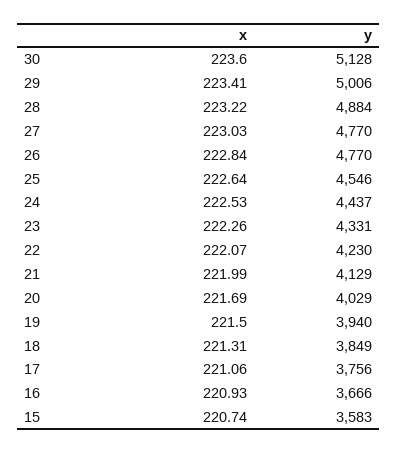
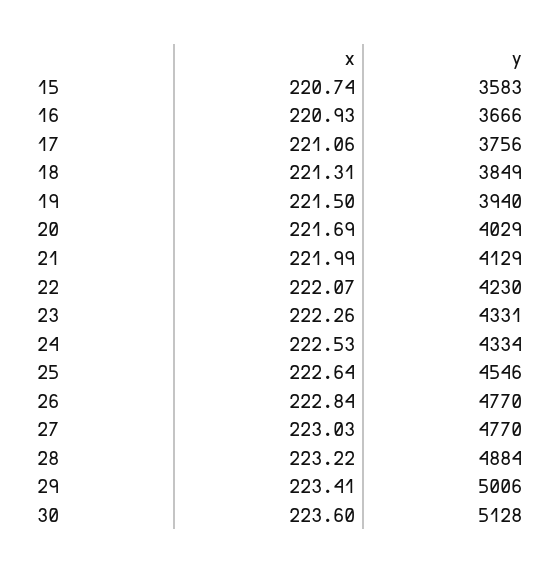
y, 24: 4437 -> 4334

